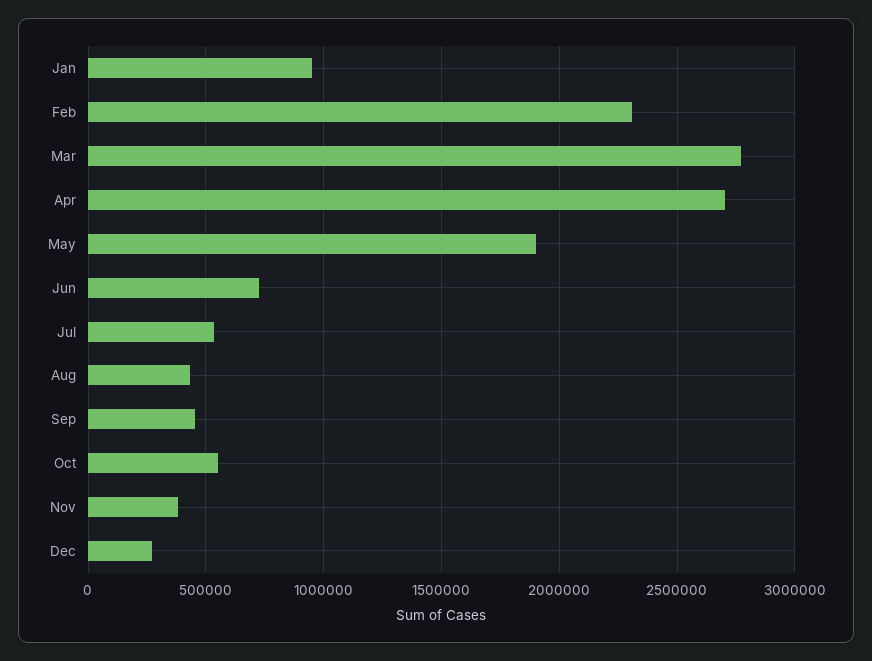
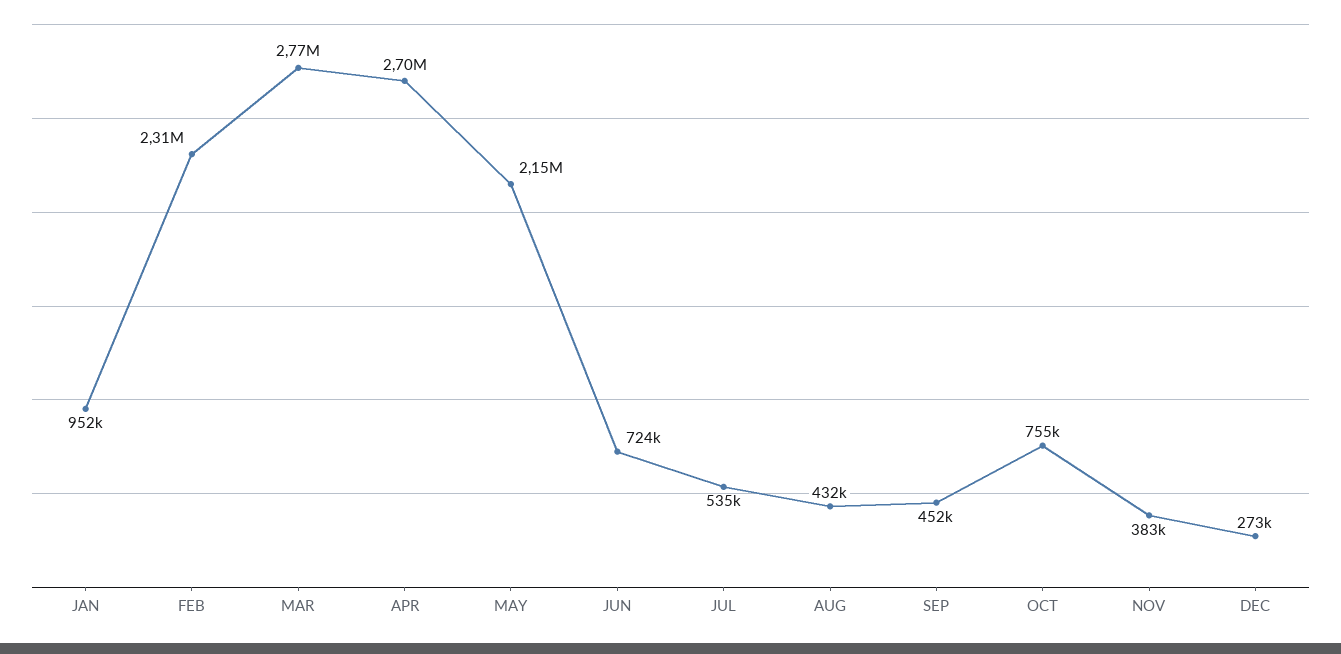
May: 1900000 -> 2150000
Oct: 550000 -> 755000

